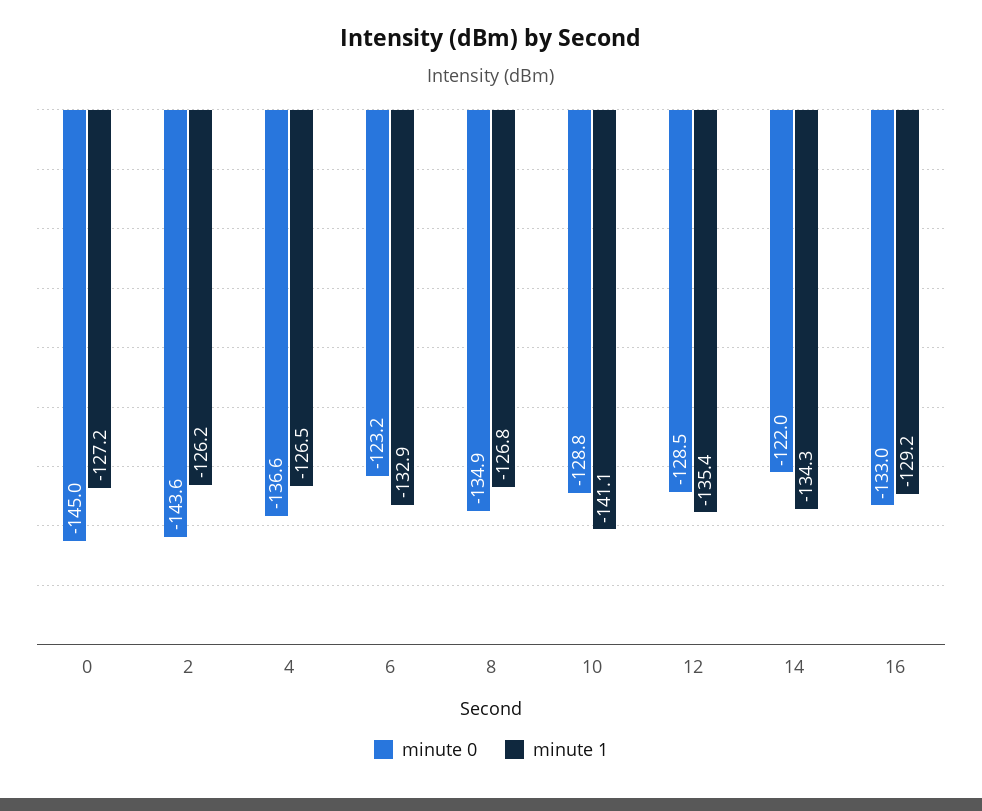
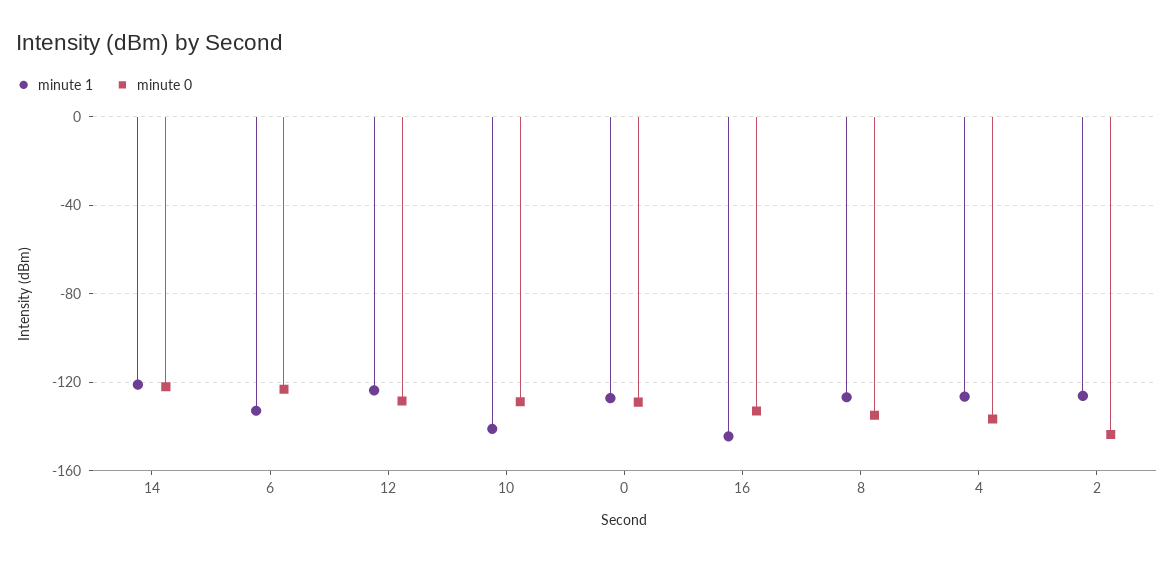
minute 0, 0: -145 -> -130
minute 1, 12: -135.4 -> -125
minute 1, 14: -134.3 -> -120
minute 1, 16: -129.2 -> -145

